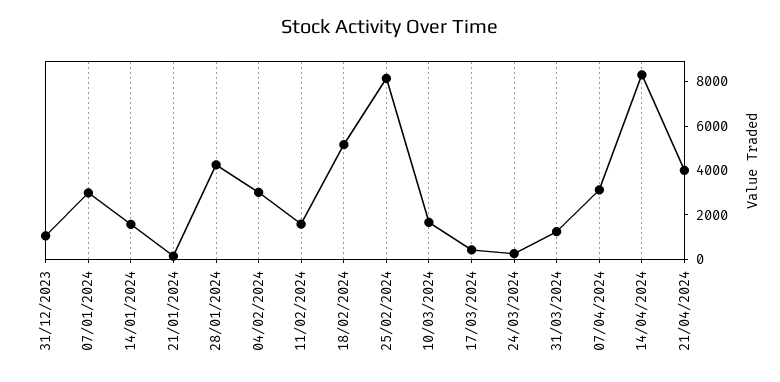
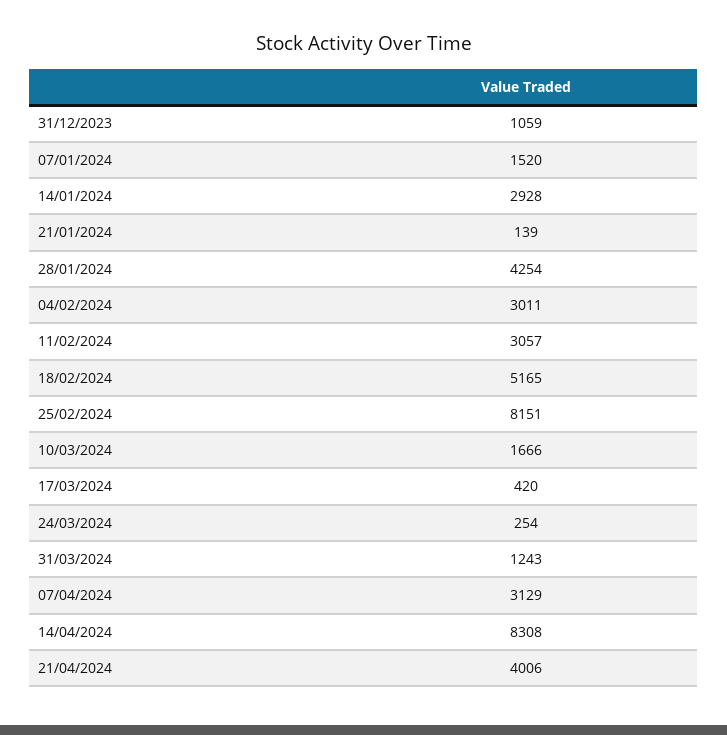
07/01/2024: 3000 -> 1520
14/01/2024: 1500 -> 2928
11/02/2024: 1500 -> 3057

